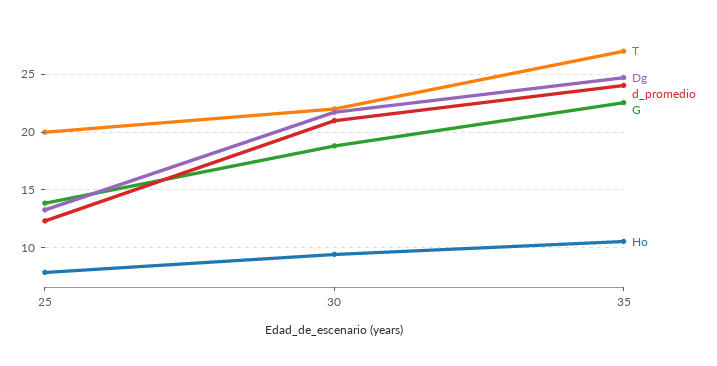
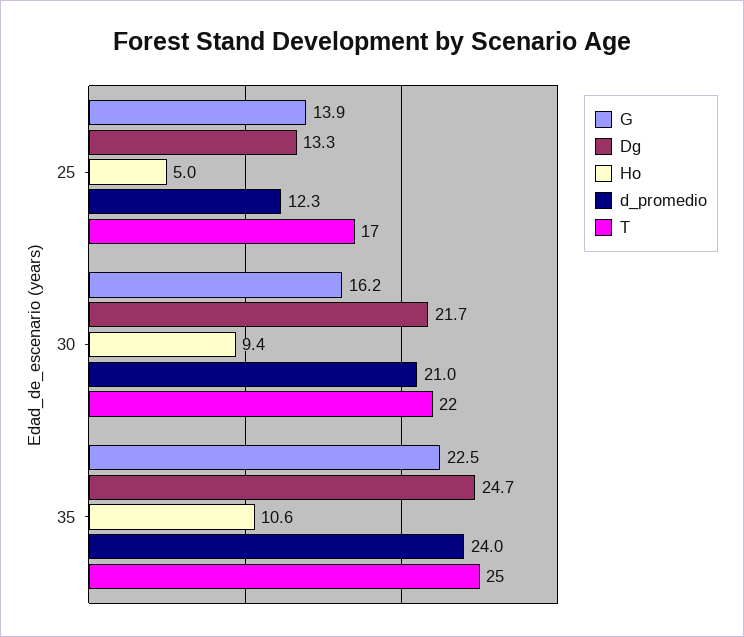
T, 25: 20 -> 17
Ho, 25: 8 -> 5
G, 30: 19 -> 16.2
T, 35: 27 -> 25

